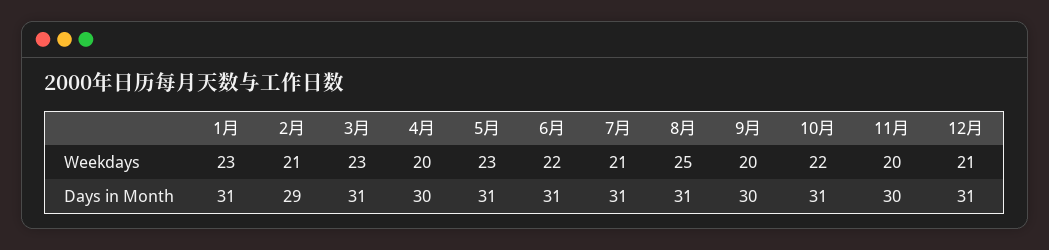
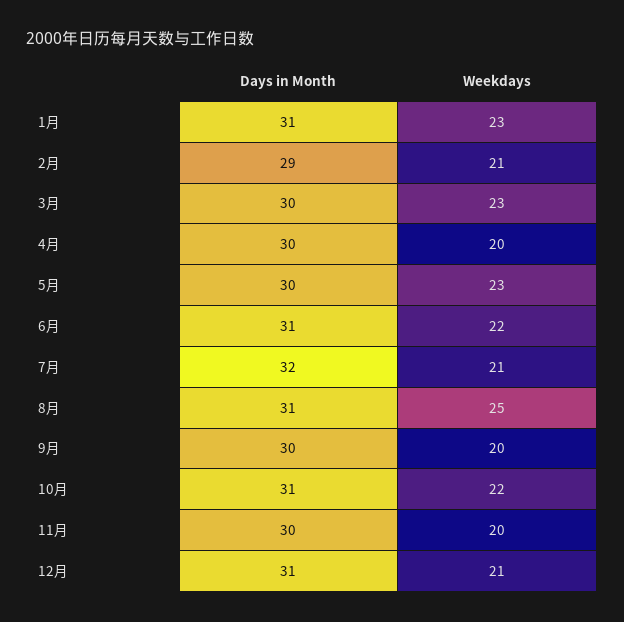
3月, Days in Month: 31 -> 30
5月, Days in Month: 31 -> 30
7月, Days in Month: 31 -> 32

